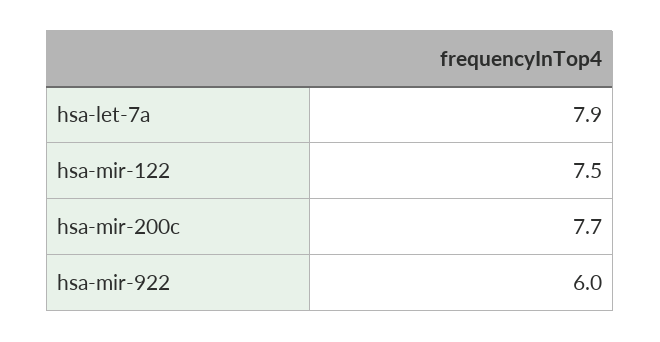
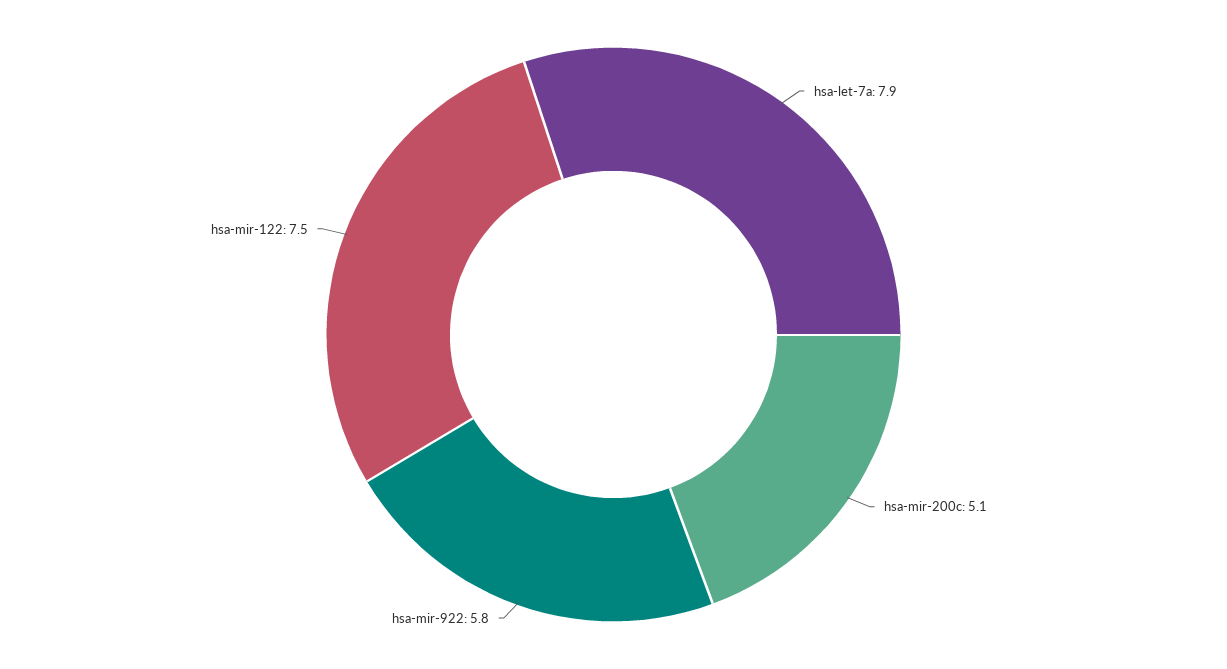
hsa-mir-200c: 7.7 -> 5.1
hsa-mir-922: 6 -> 5.8

